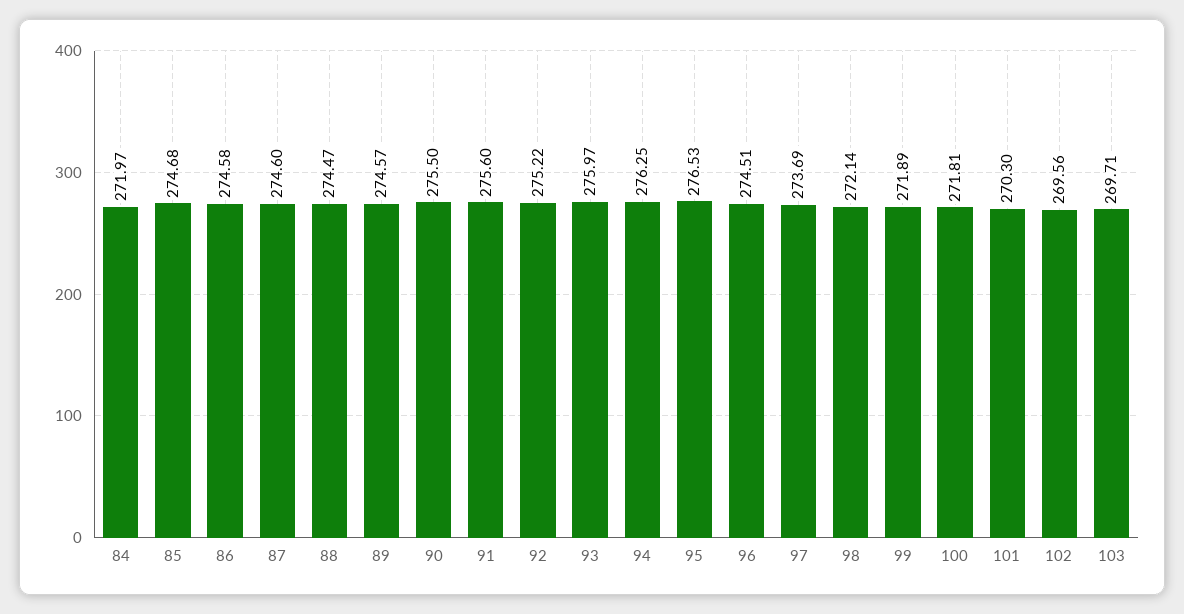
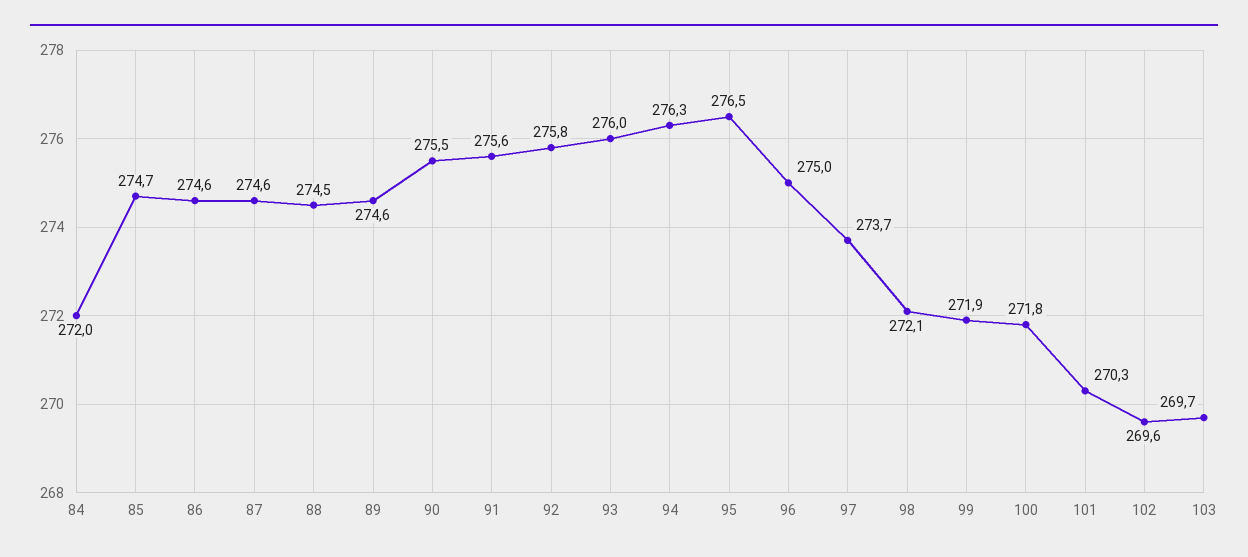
92: 275.22 -> 275.8
96: 274.51 -> 275

